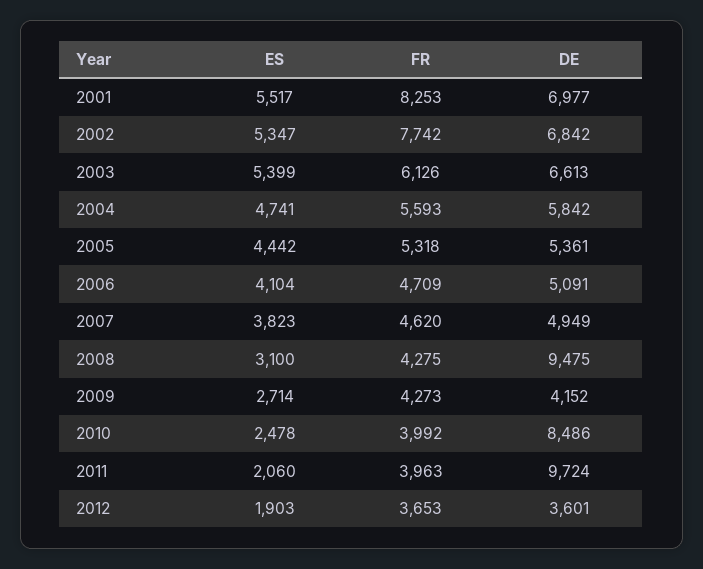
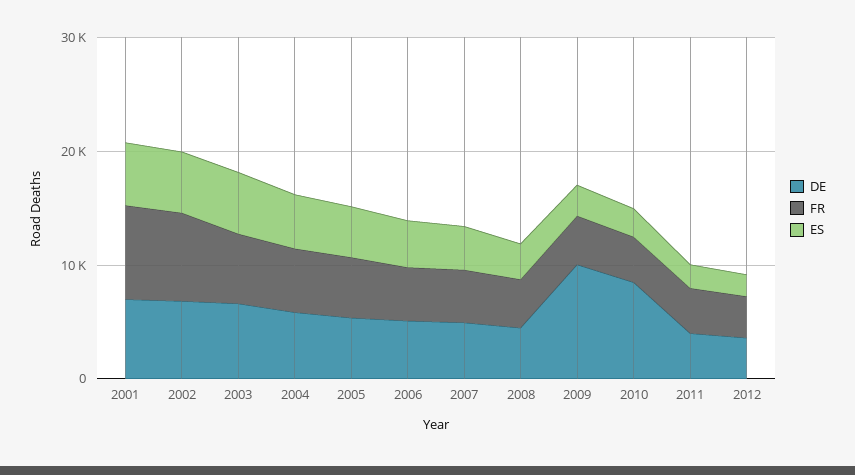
DE, 2008: 9475 -> 4000
DE, 2009: 4152 -> 10000
DE, 2011: 9724 -> 4000

